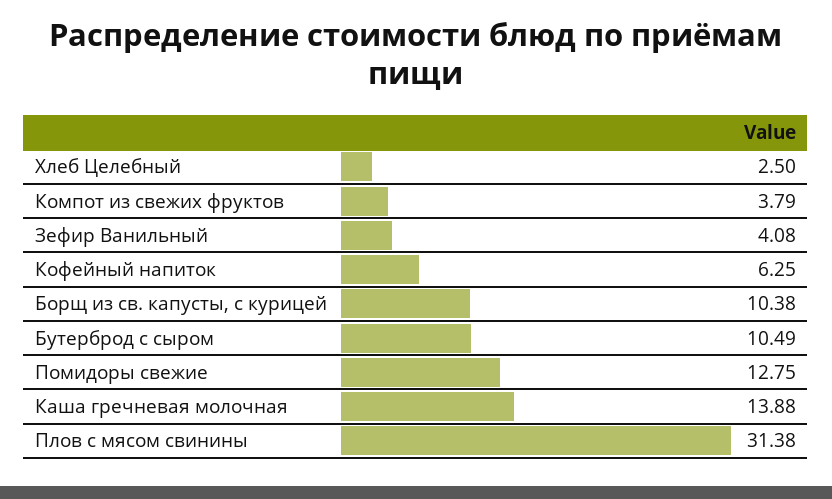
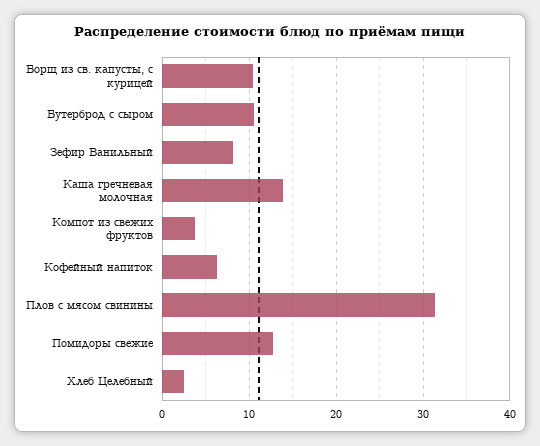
Зефир Ванильный: 4.08 -> 8

